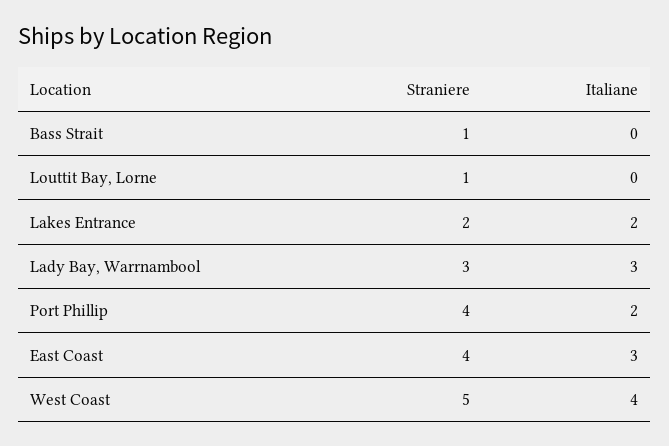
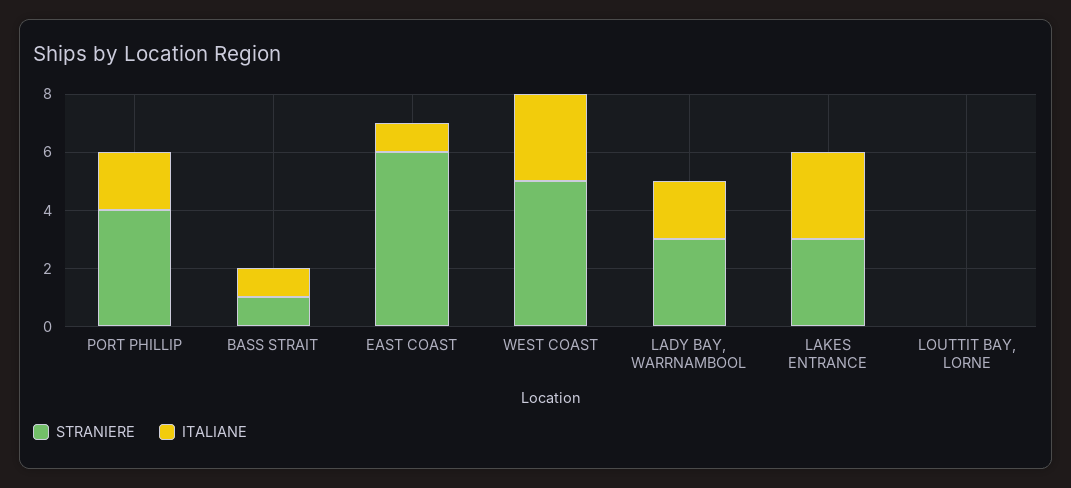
Italiane, Bass Strait: 0 -> 1
Straniere, Louttit Bay, Lorne: 1 -> 0
Straniere, Lakes Entrance: 2 -> 3
Italiane, Lakes Entrance: 2 -> 3
Italiane, Lady Bay, Warrnambool: 3 -> 2
Straniere, East Coast: 4 -> 6
Italiane, East Coast: 3 -> 1
Italiane, West Coast: 4 -> 3

